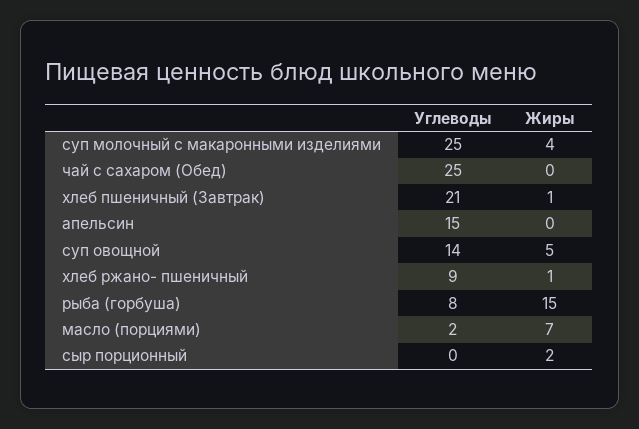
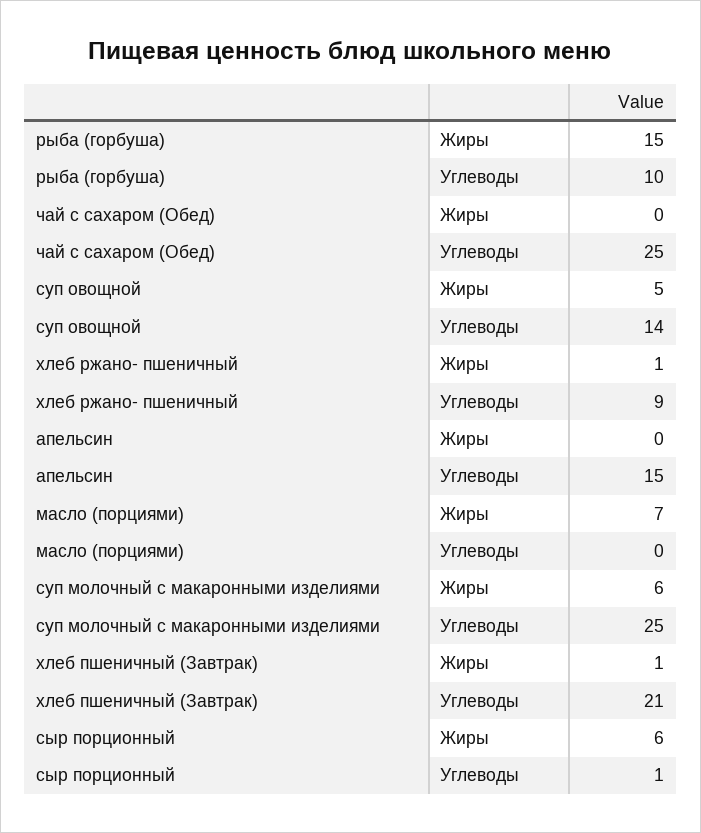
Жиры, суп молочный с макаронными изделиями: 4 -> 6
Углеводы, рыба (горбуша): 8 -> 10
Углеводы, масло (порциями): 2 -> 0
Углеводы, сыр порционный: 0 -> 1
Жиры, сыр порционный: 2 -> 6

